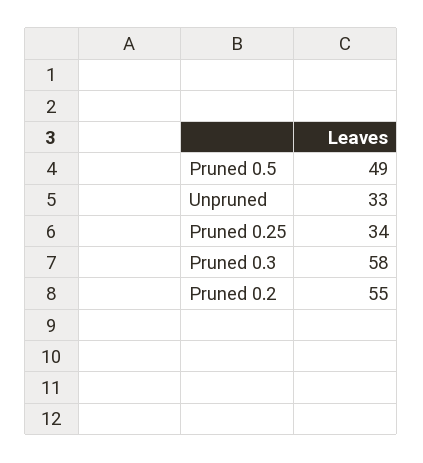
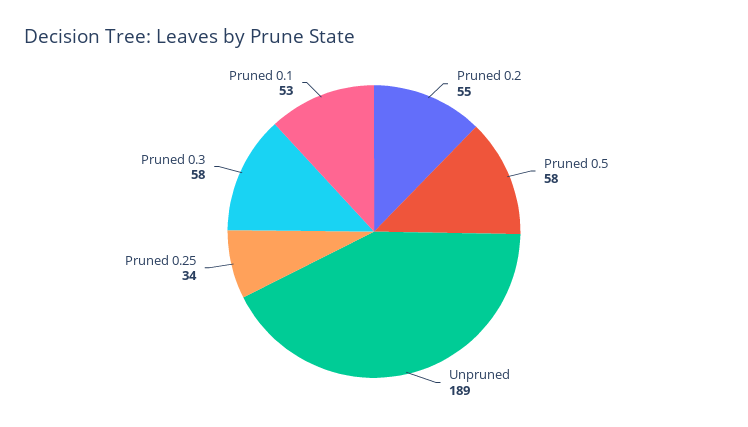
Pruned 0.5: 49 -> 58
Unpruned: 33 -> 189
Pruned 0.1: none -> 53

